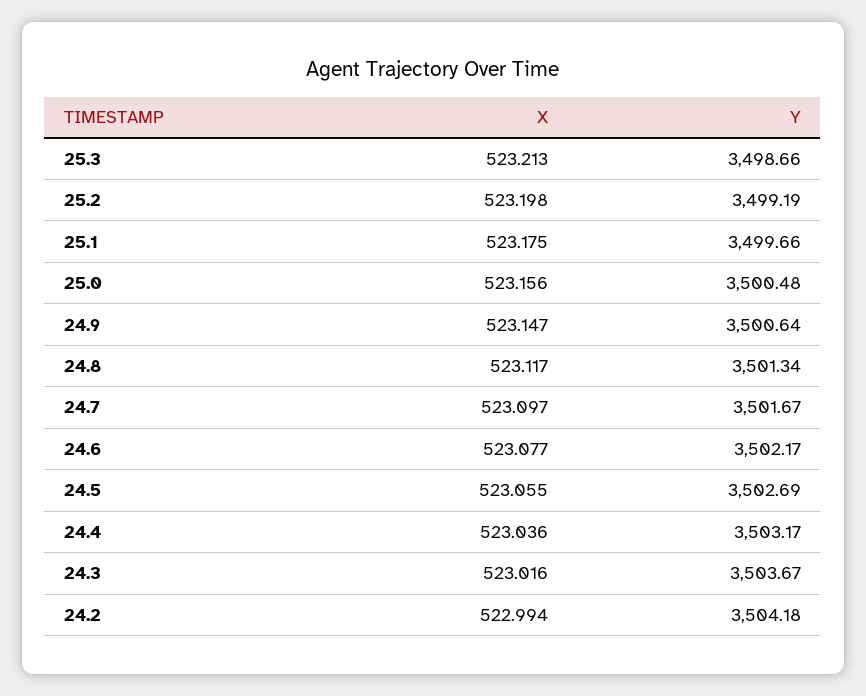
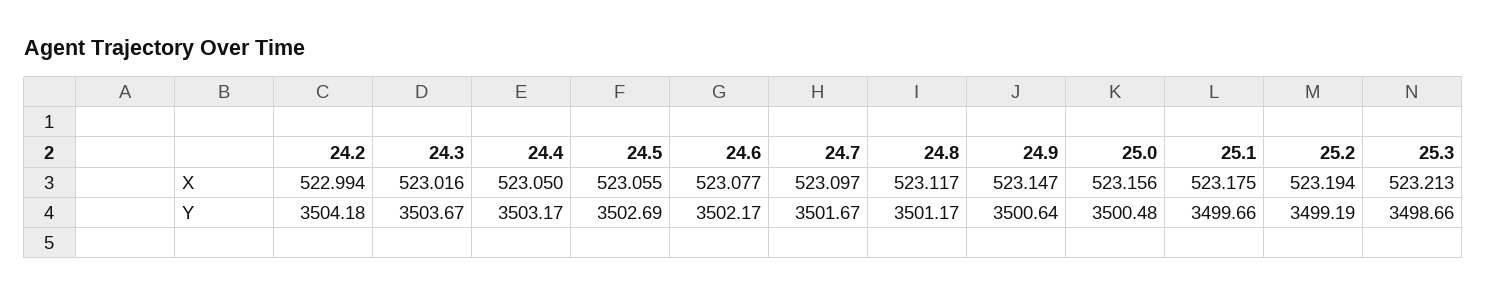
X, 25.2: 523.198 -> 523.194
Y, 24.8: 3501.34 -> 3501.17
X, 24.4: 523.036 -> 523.05

